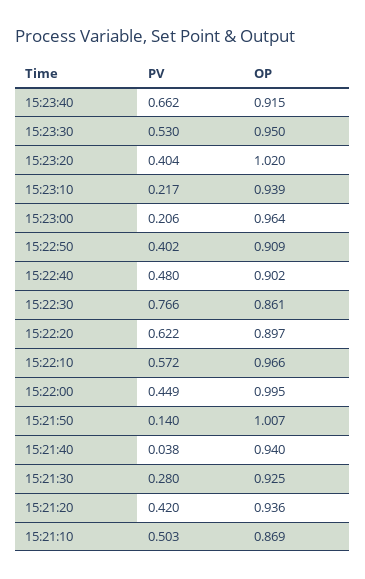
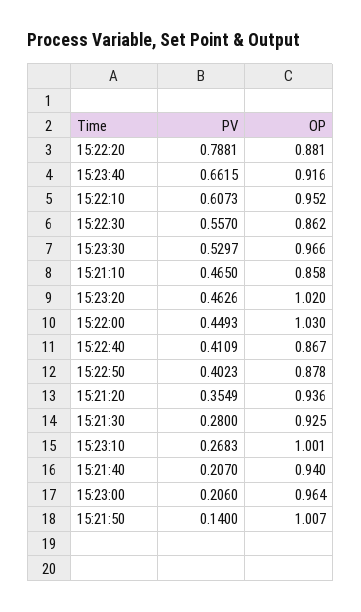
OP, 15:23:40: 0.915 -> 0.916
OP, 15:23:30: 0.95 -> 0.966
PV, 15:23:20: 0.404 -> 0.4626
PV, 15:23:10: 0.217 -> 0.2683
OP, 15:23:10: 0.939 -> 1.001
OP, 15:22:50: 0.909 -> 0.878
PV, 15:22:40: 0.48 -> 0.4109
OP, 15:22:40: 0.902 -> 0.867
PV, 15:22:30: 0.766 -> 0.557
OP, 15:22:30: 0.861 -> 0.862
PV, 15:22:20: 0.622 -> 0.7881
OP, 15:22:20: 0.897 -> 0.881
PV, 15:22:10: 0.572 -> 0.6073
OP, 15:22:10: 0.966 -> 0.952
OP, 15:22:00: 0.995 -> 1.03
PV, 15:21:40: 0.038 -> 0.207
PV, 15:21:20: 0.42 -> 0.3549
PV, 15:21:10: 0.503 -> 0.465
OP, 15:21:10: 0.869 -> 0.858

